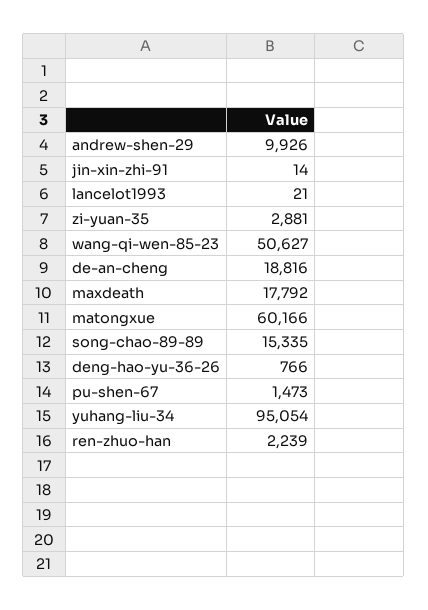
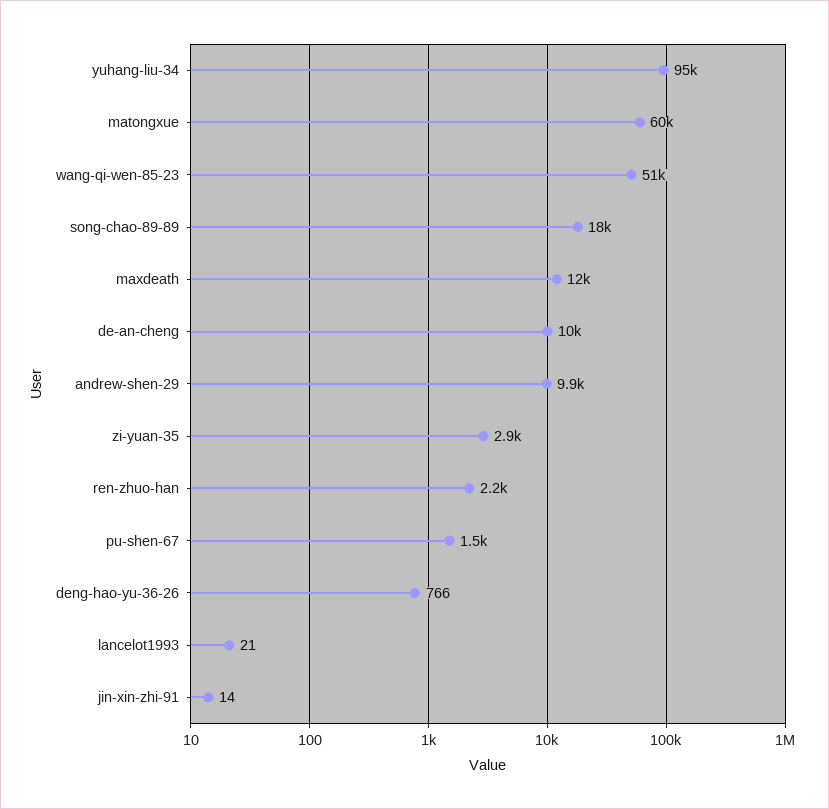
de-an-cheng: 18816 -> 10000
maxdeath: 17792 -> 12000
song-chao-89-89: 15335 -> 18000

